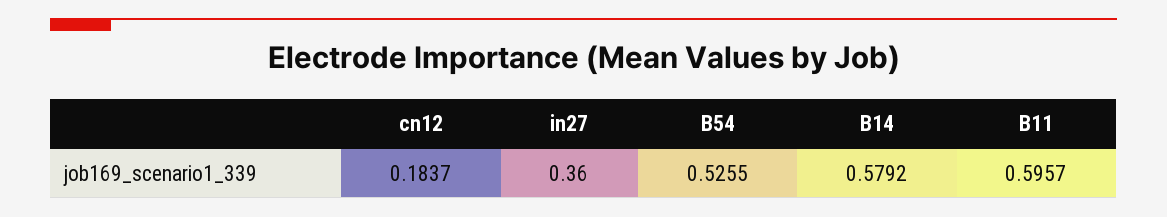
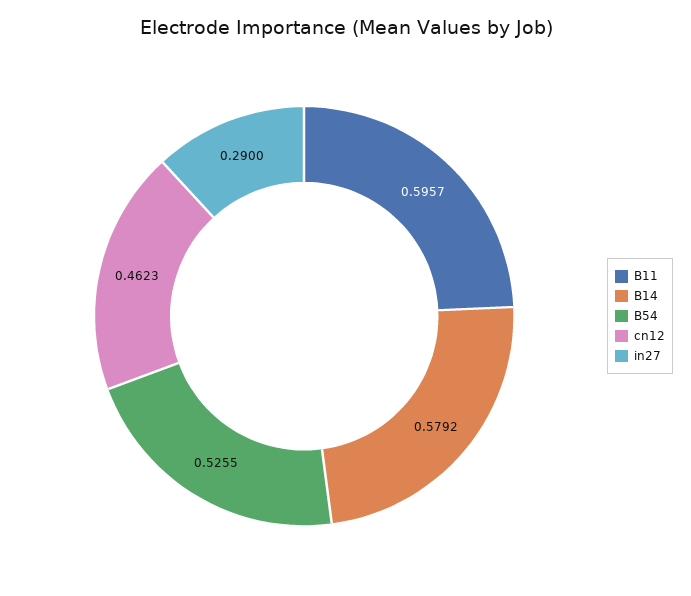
cn12: 0.1837 -> 0.4623
in27: 0.36 -> 0.29

